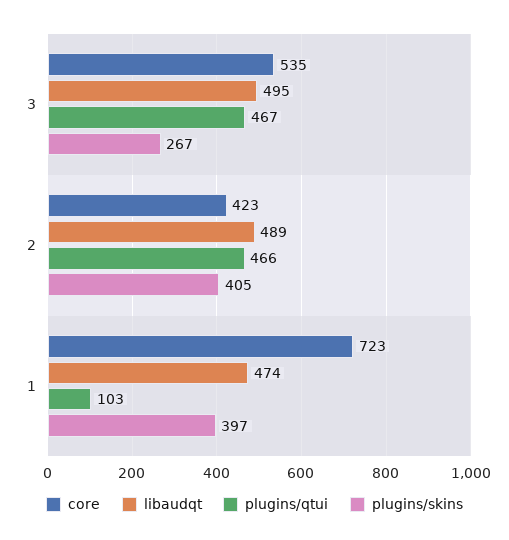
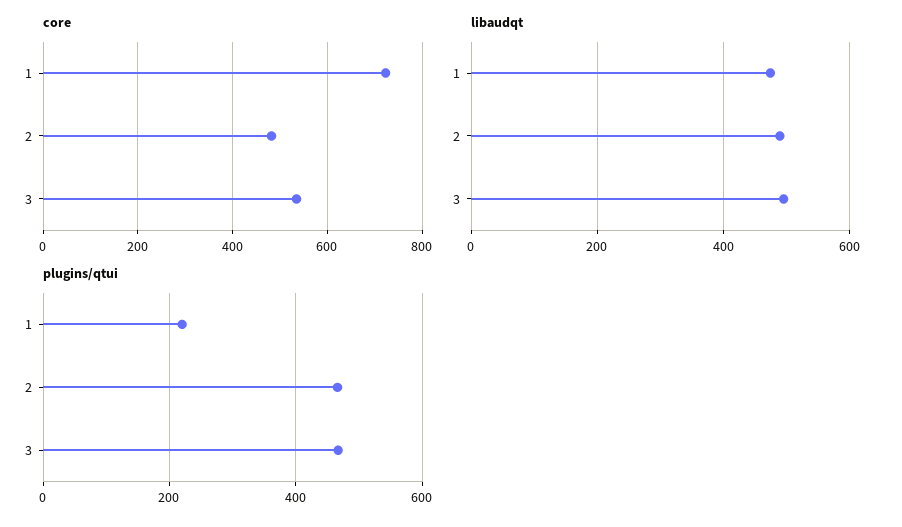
plugins/skins, 3: 267 -> none
core, 2: 423 -> 480
plugins/skins, 2: 405 -> none
plugins/qtui, 1: 103 -> 220
plugins/skins, 1: 397 -> none

